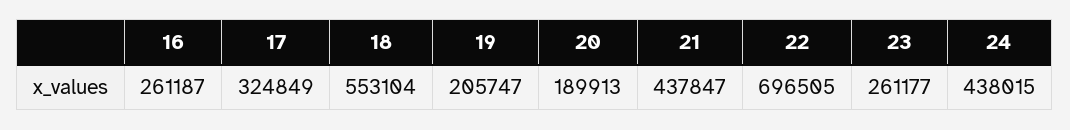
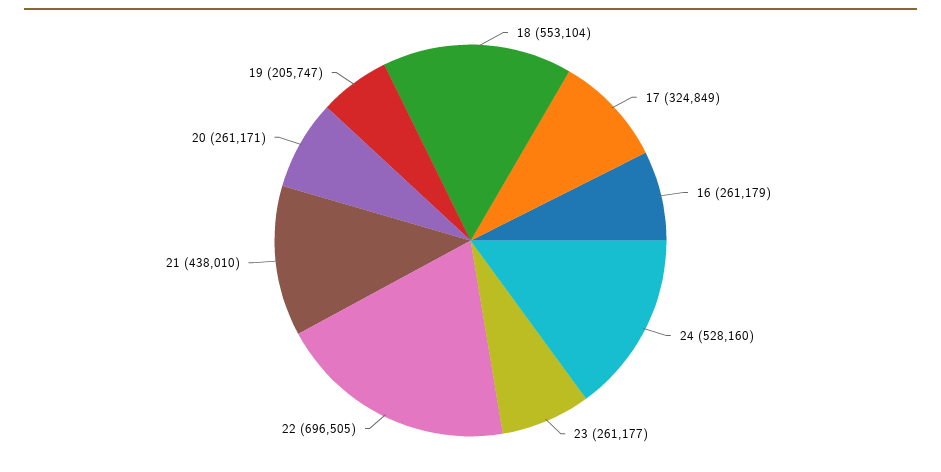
16: 261187 -> 261179
20: 189913 -> 261171
21: 437847 -> 438010
24: 438015 -> 528160

